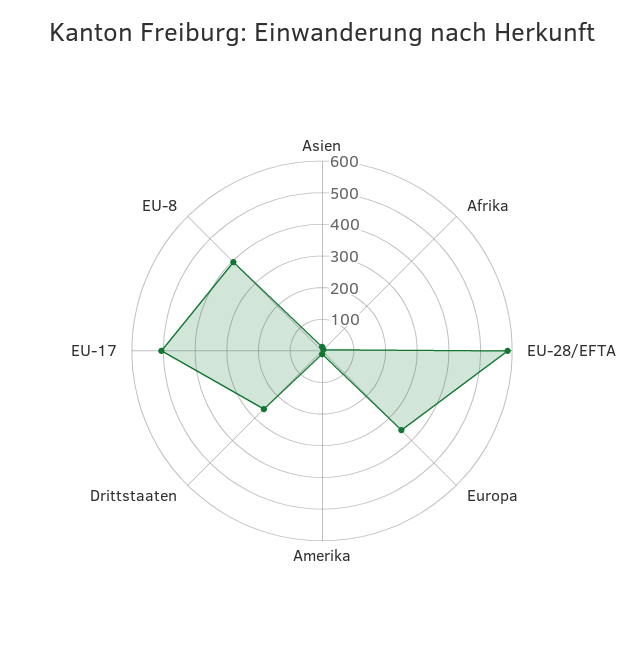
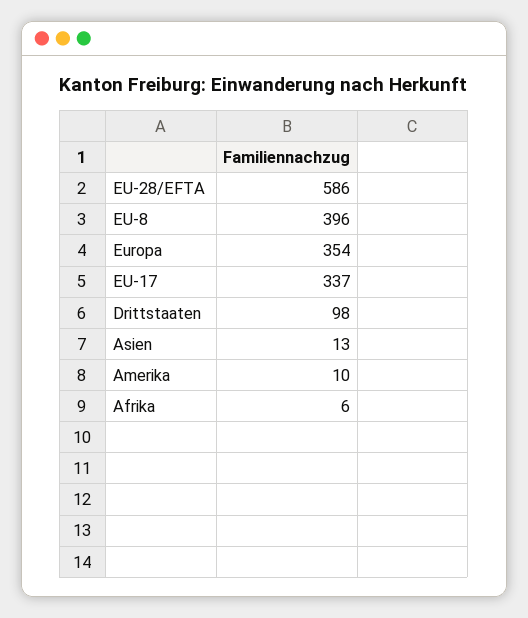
Drittstaaten: 250 -> 98
EU-17: 500 -> 337

